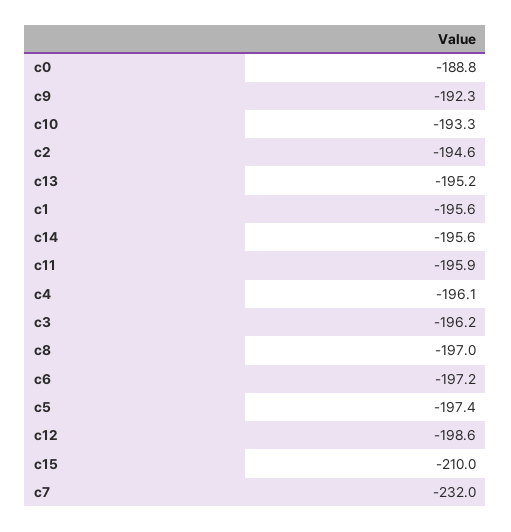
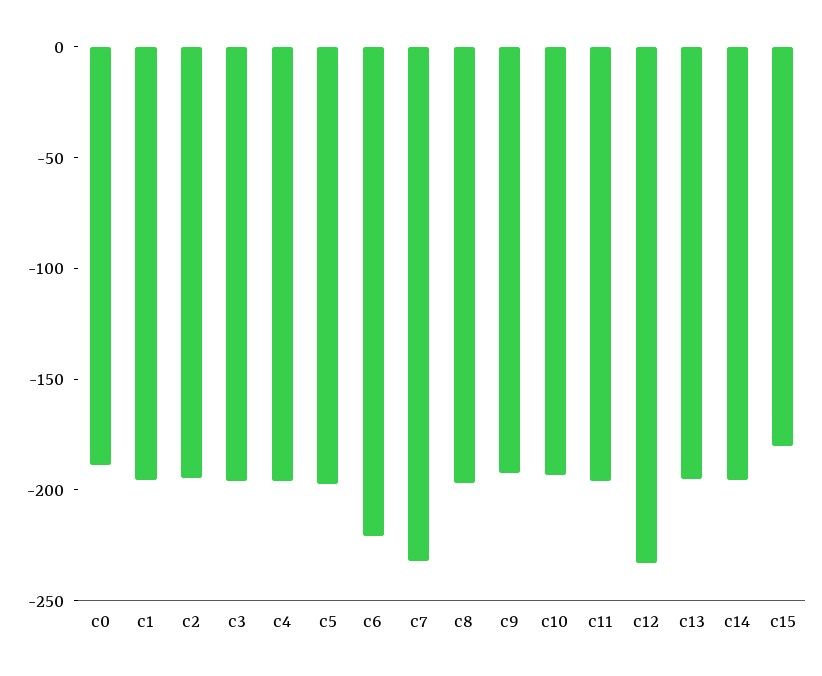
c6: -197.2 -> -220
c12: -198.6 -> -230
c15: -210 -> -180

